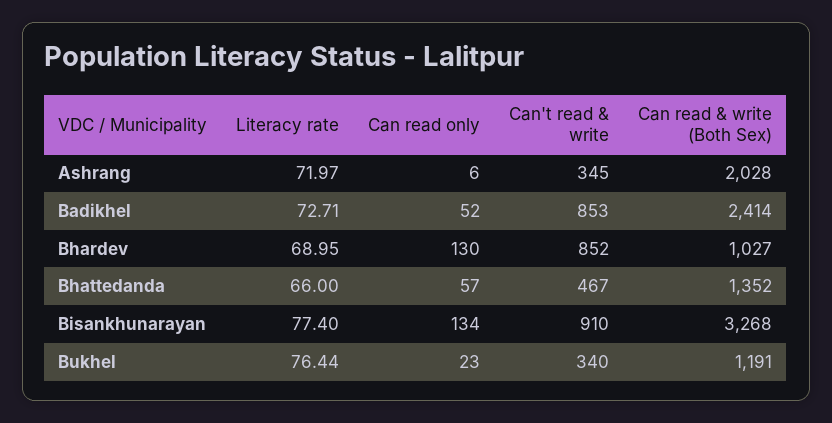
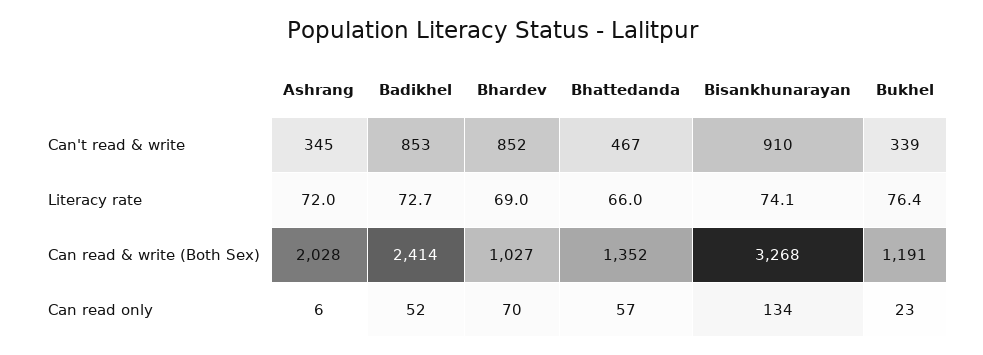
Can read only, Bhardev: 130 -> 70
Literacy rate, Bisankhunarayan: 77.4 -> 74.1
Can't read & write, Bukhel: 340 -> 339

